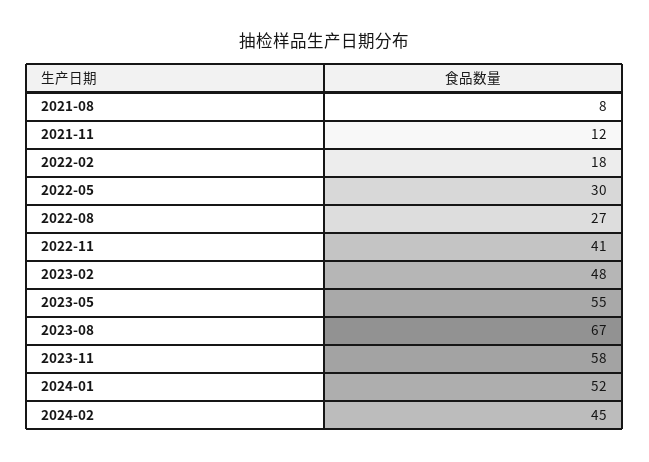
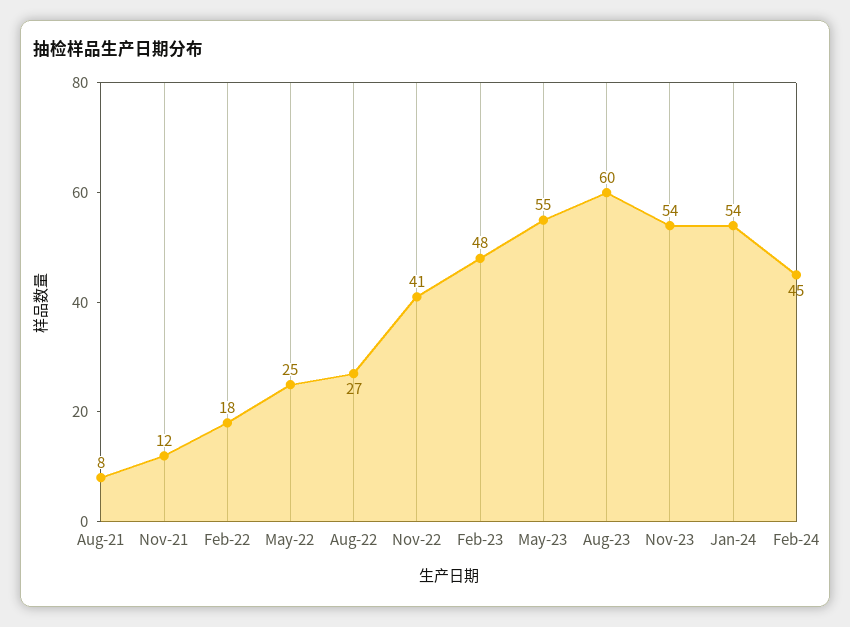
2022-05: 30 -> 25
2023-08: 67 -> 60
2023-11: 58 -> 54
2024-01: 52 -> 54

